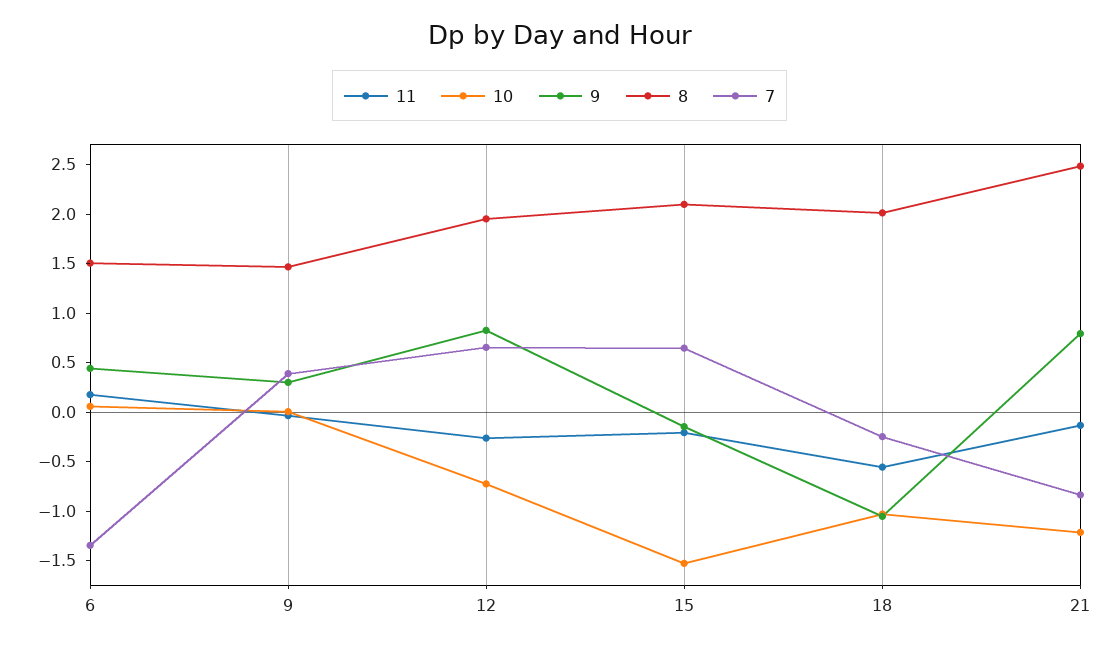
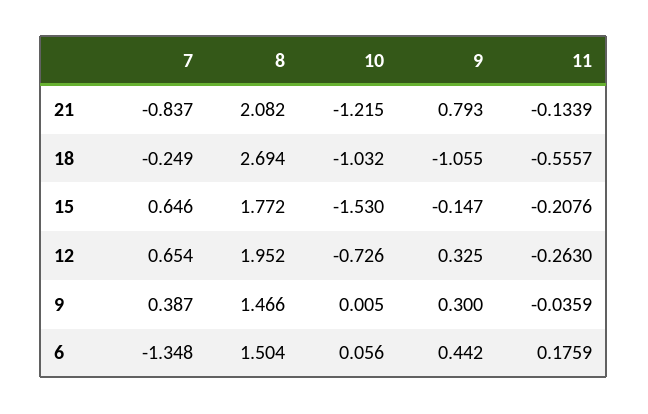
9, 12: 0.8 -> 0.325
8, 15: 2.1 -> 1.772
8, 18: 2 -> 2.694
8, 21: 2.5 -> 2.082

